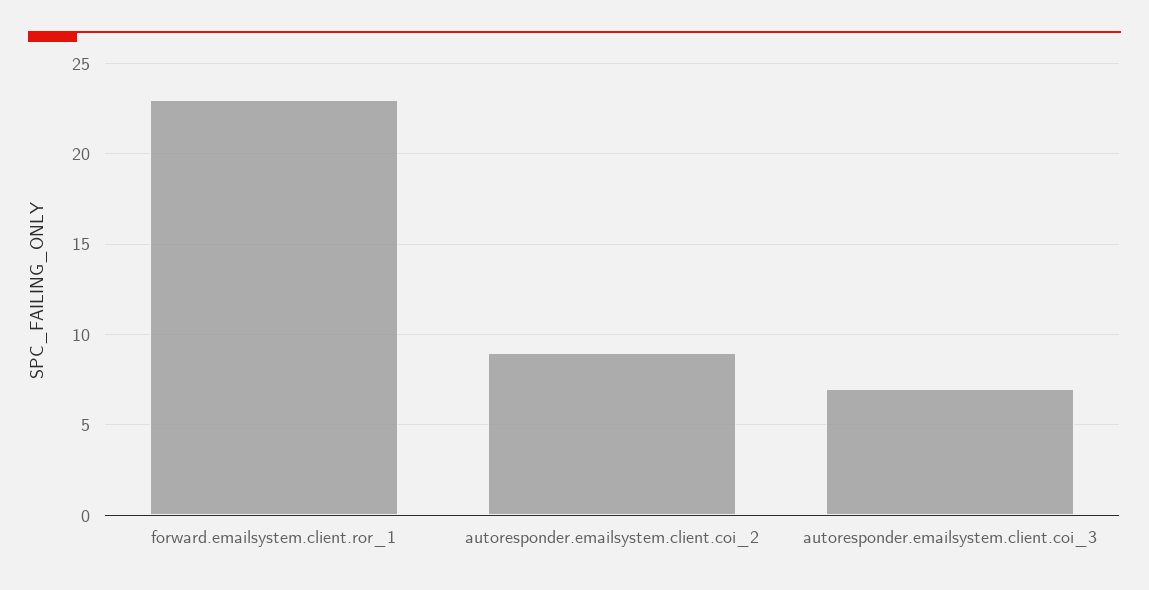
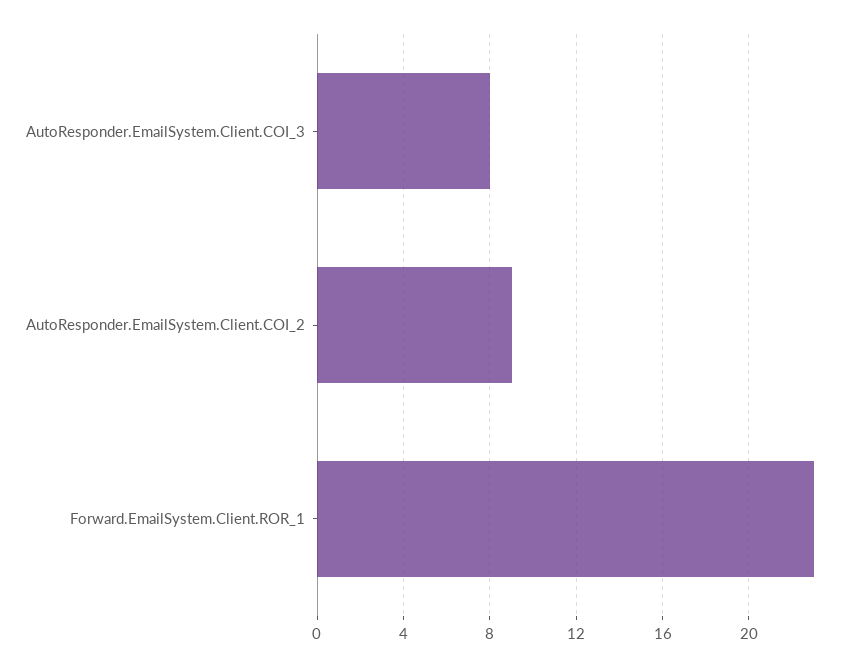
autoresponder.emailsystem.client.coi_3: 7 -> 8

